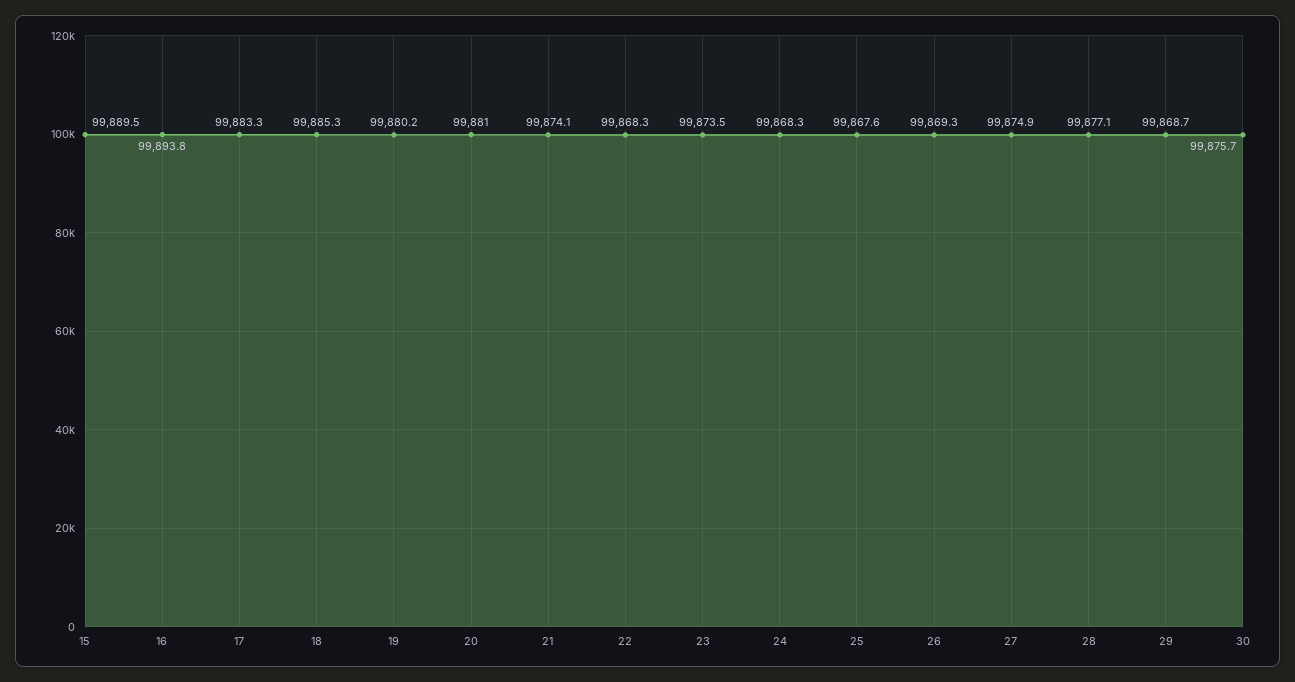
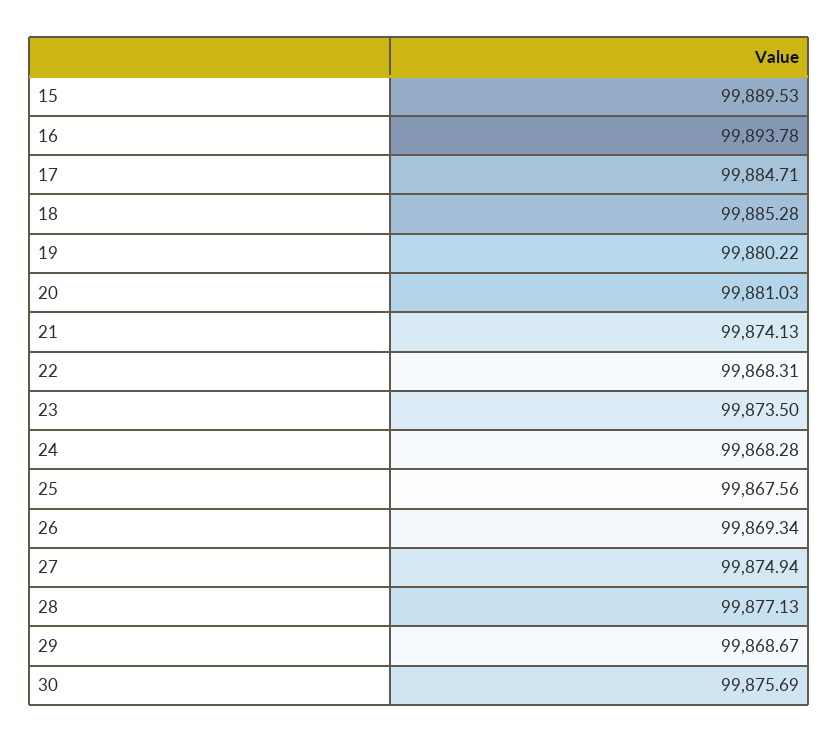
17: 99883.3 -> 99884.71

